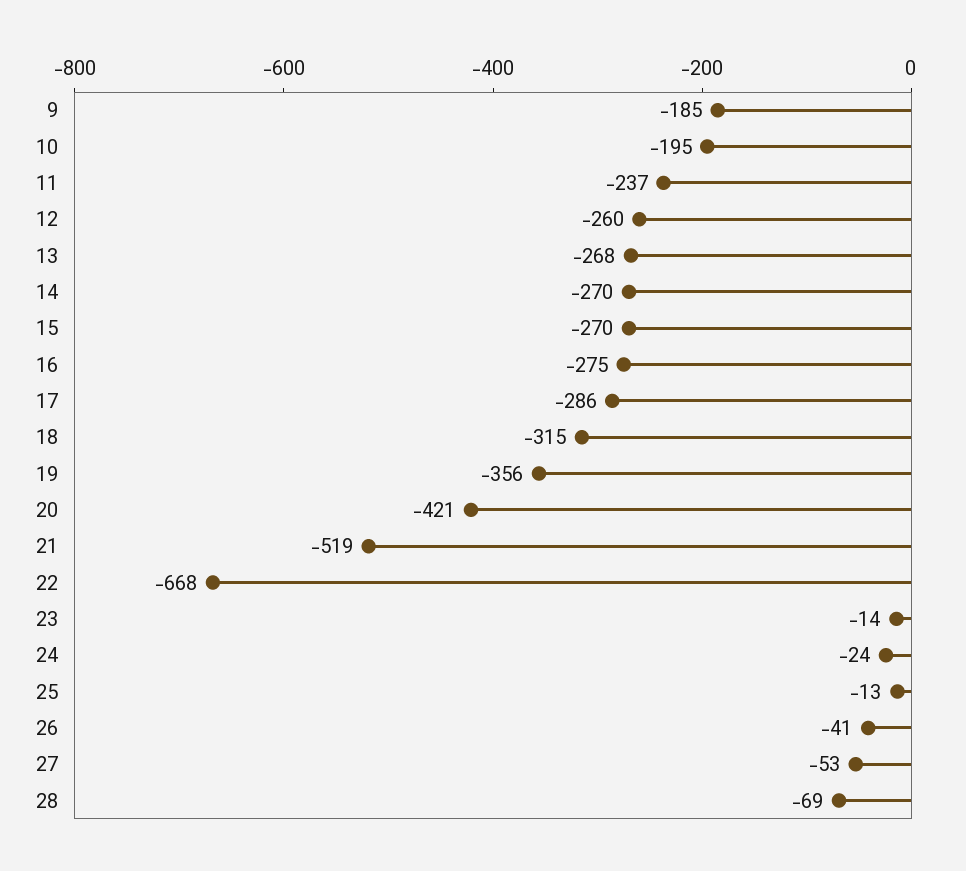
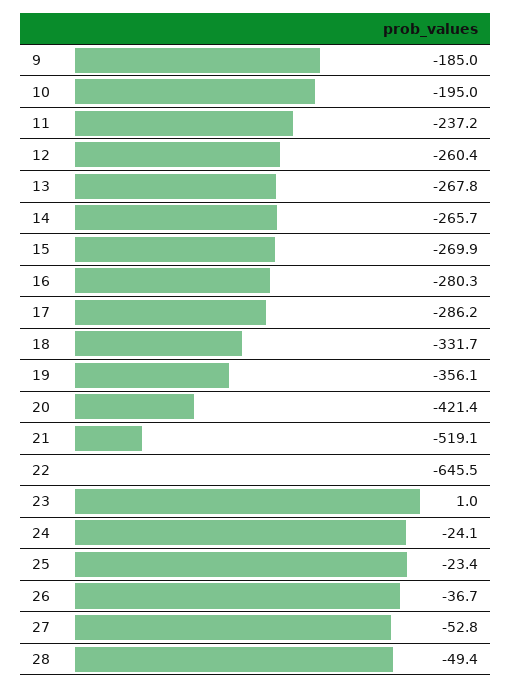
14: -270 -> -265.7
16: -275 -> -280.3
18: -315 -> -331.7
22: -668 -> -645.5
23: -14 -> 1
25: -13 -> -23.4
26: -41 -> -36.7
28: -69 -> -49.4

